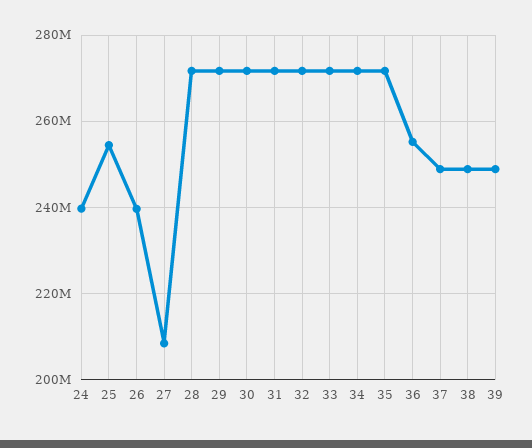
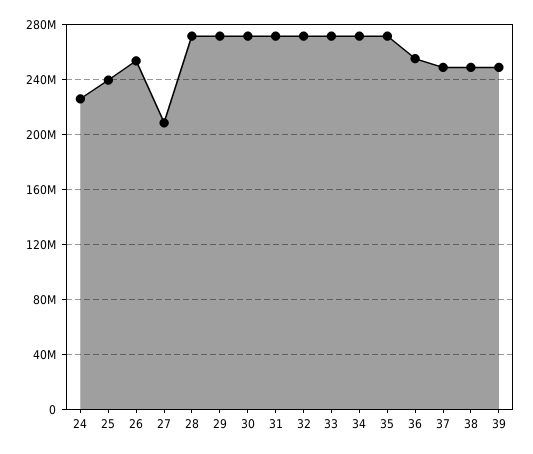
24: 240000000 -> 225000000
25: 254000000 -> 240000000
26: 240000000 -> 255000000

